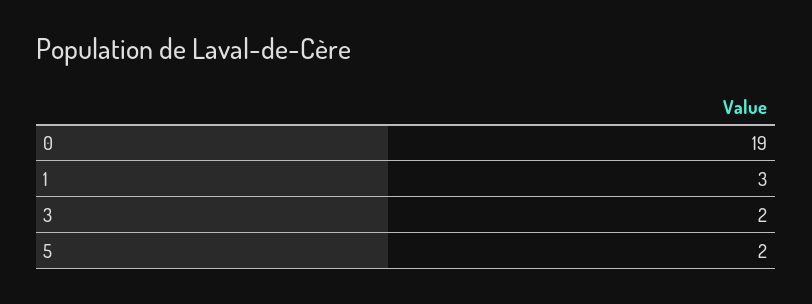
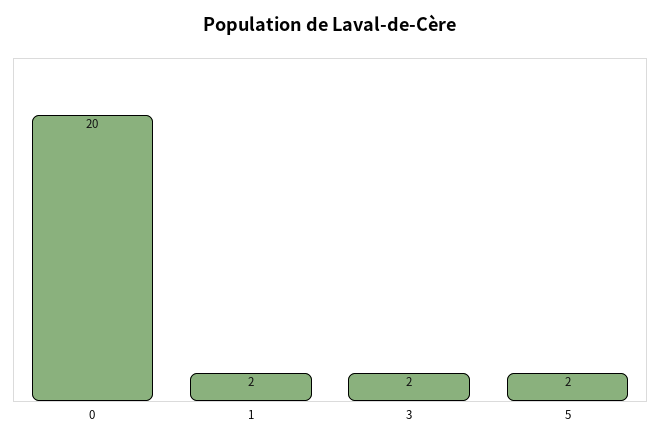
0: 19 -> 20
1: 3 -> 2

